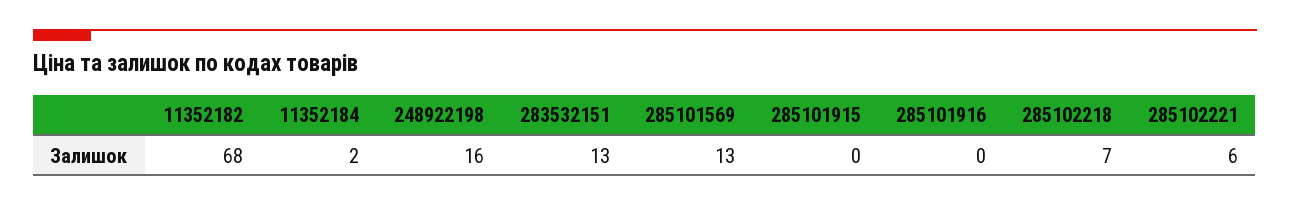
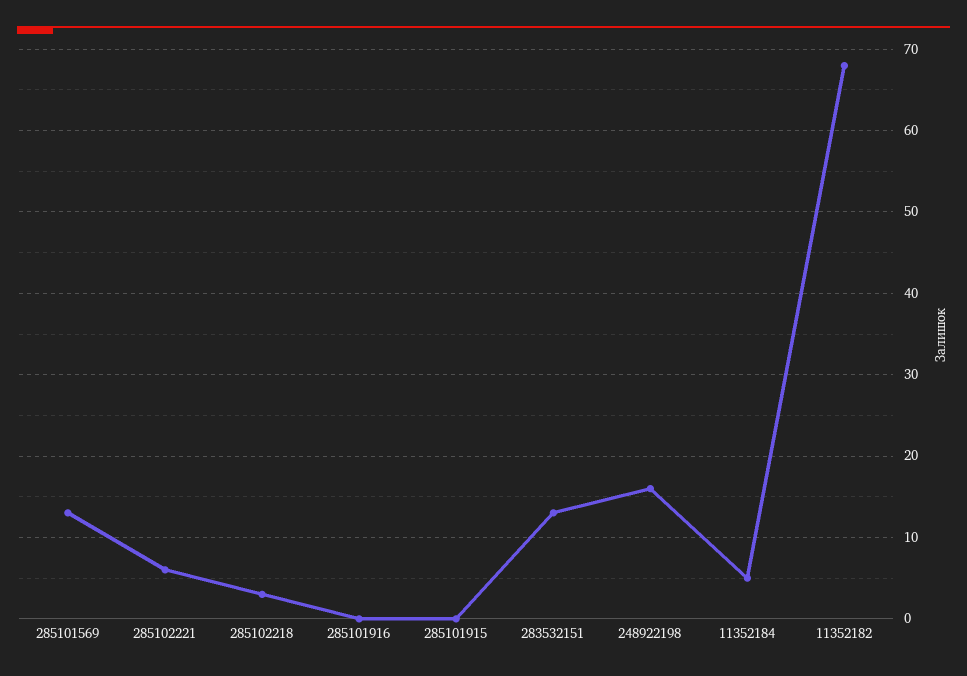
11352184: 2 -> 5
285102218: 7 -> 3

